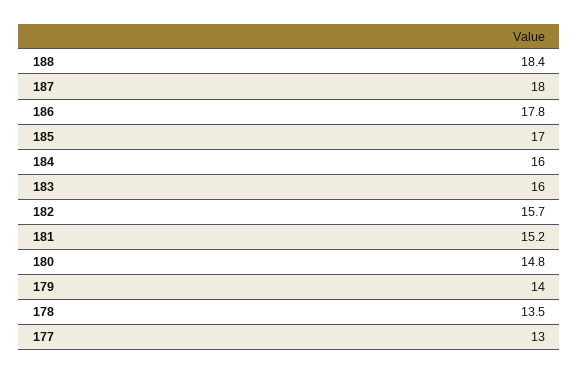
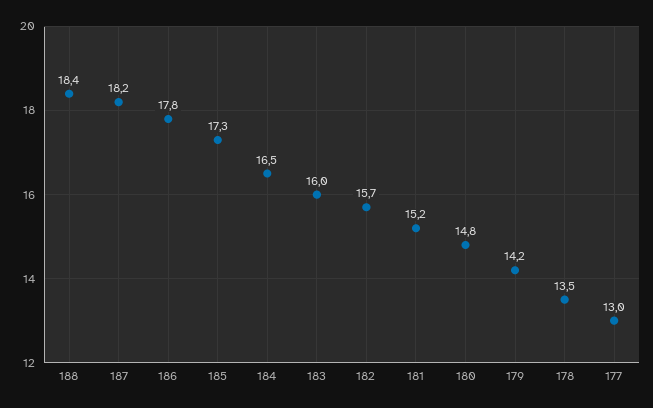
187: 18 -> 18.2
185: 17 -> 17.3
184: 16 -> 16.5
179: 14 -> 14.2

